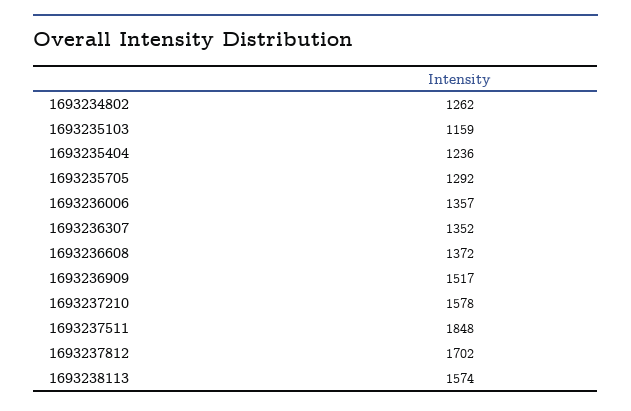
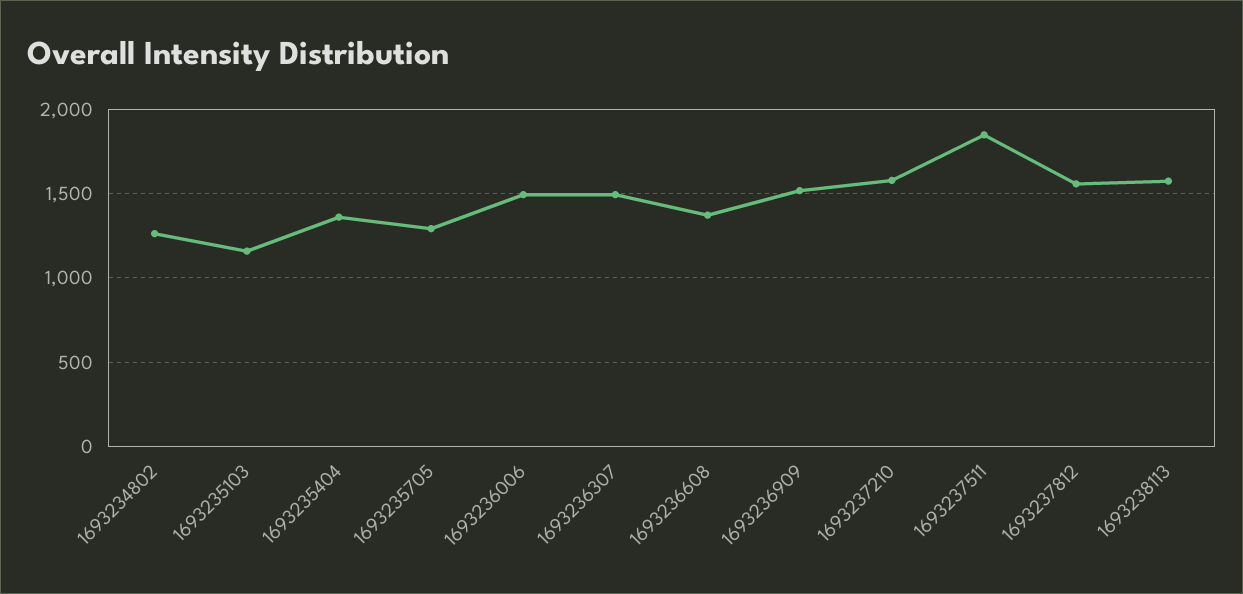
1693235404: 1236 -> 1350
1693236006: 1357 -> 1500
1693236307: 1352 -> 1500
1693237812: 1702 -> 1550

